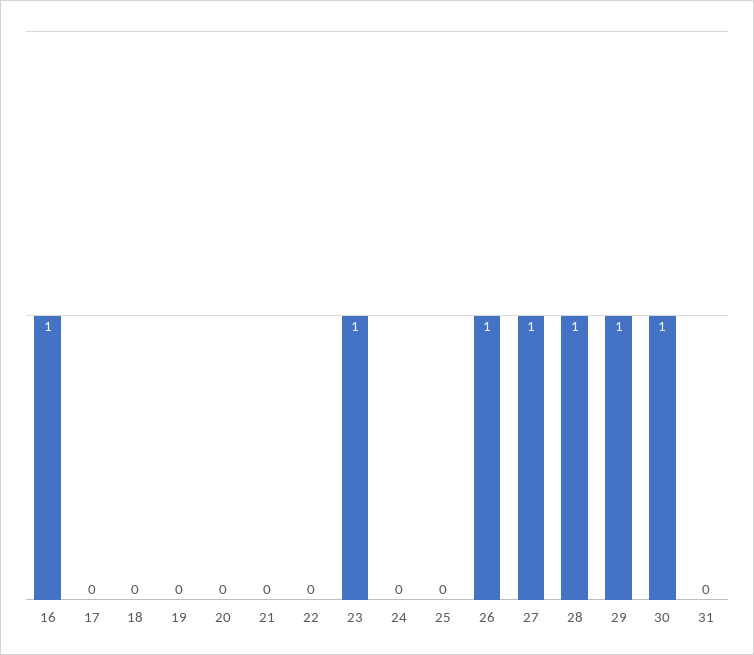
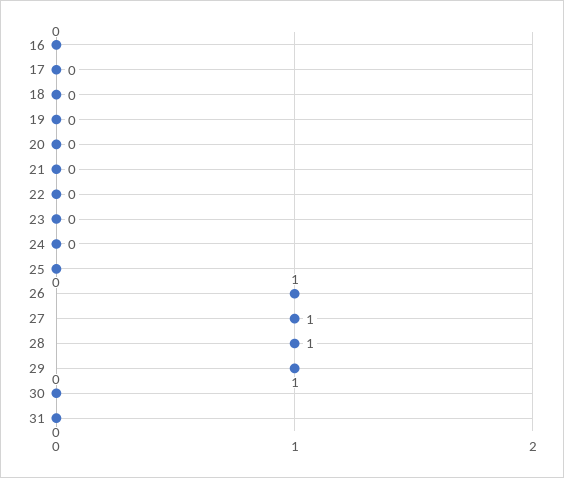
16: 1 -> 0
23: 1 -> 0
30: 1 -> 0

